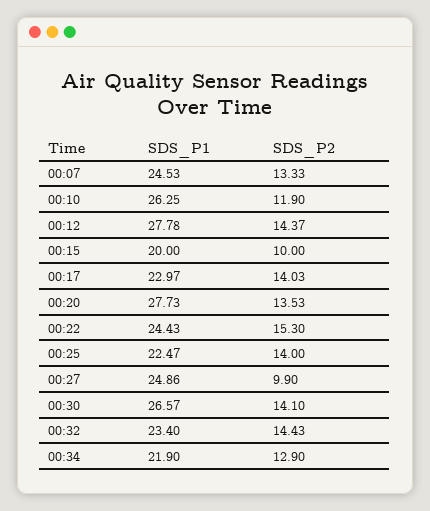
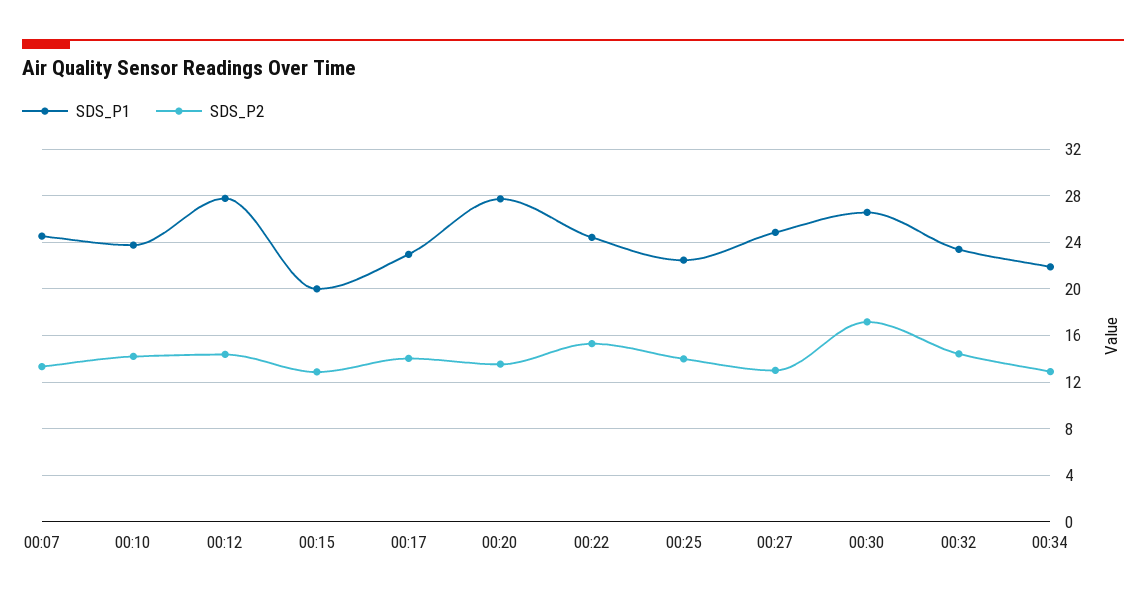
SDS_P1, 00:10: 26.25 -> 24
SDS_P2, 00:10: 11.9 -> 14
SDS_P2, 00:15: 10 -> 13
SDS_P2, 00:27: 9.9 -> 13
SDS_P2, 00:30: 14.1 -> 17

